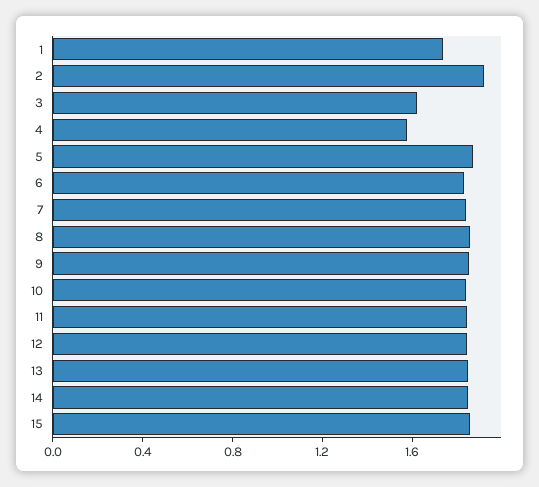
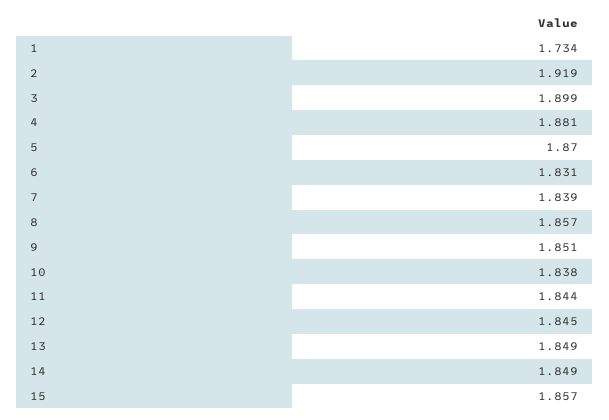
3: 1.6 -> 1.899
4: 1.6 -> 1.881

